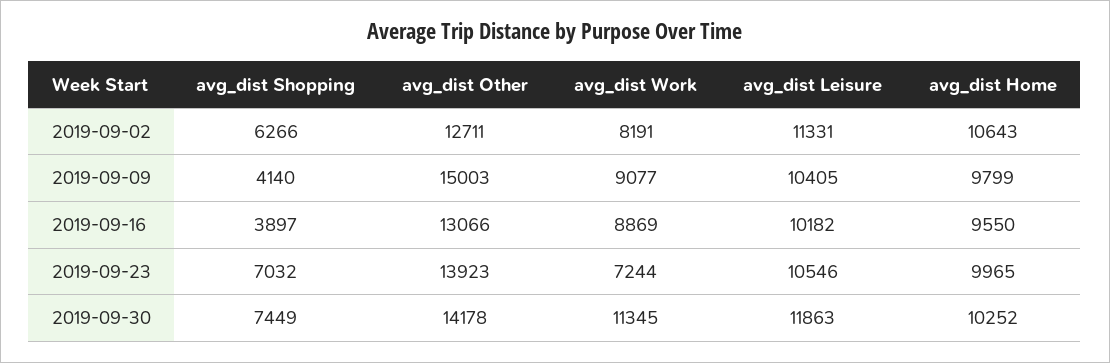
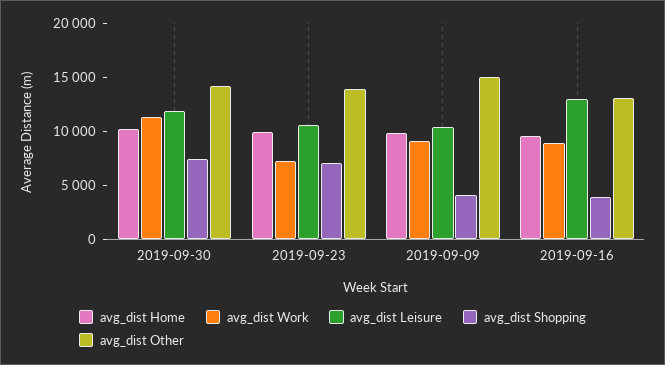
avg_dist Shopping, 2019-09-02: 6266 -> none
avg_dist Other, 2019-09-02: 12711 -> none
avg_dist Work, 2019-09-02: 8191 -> none
avg_dist Leisure, 2019-09-02: 11331 -> none
avg_dist Home, 2019-09-02: 10643 -> none
avg_dist Leisure, 2019-09-16: 10182 -> 13000

